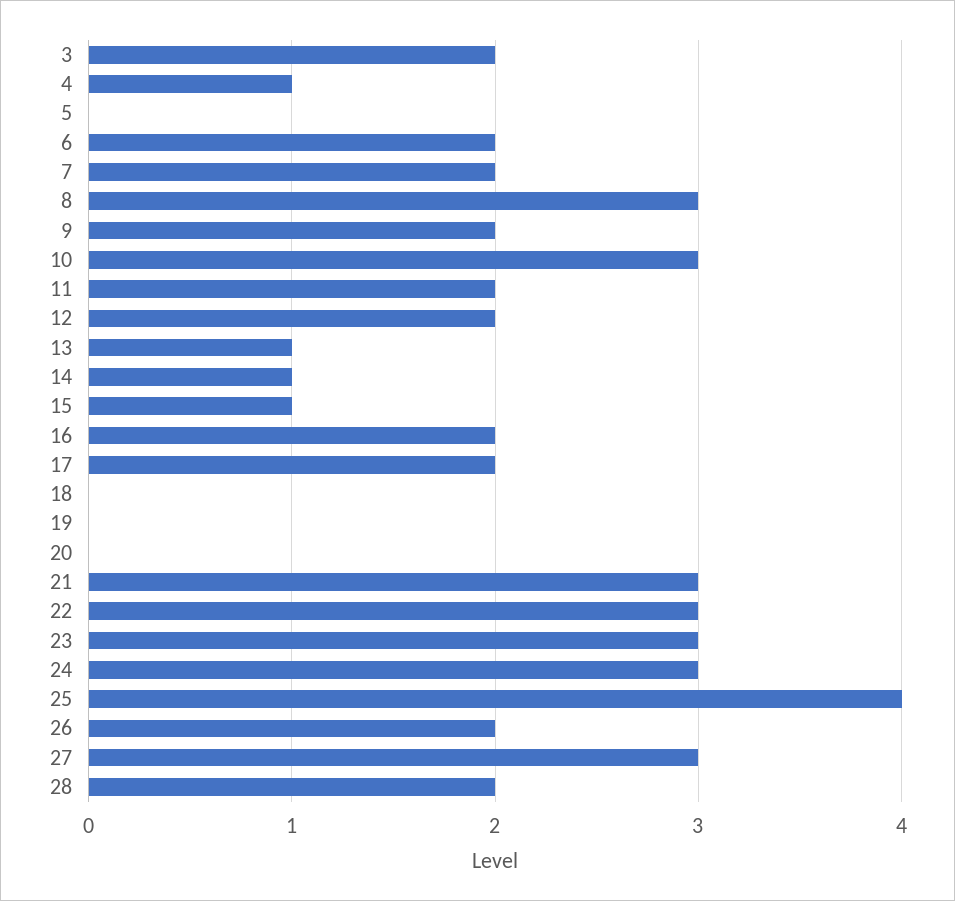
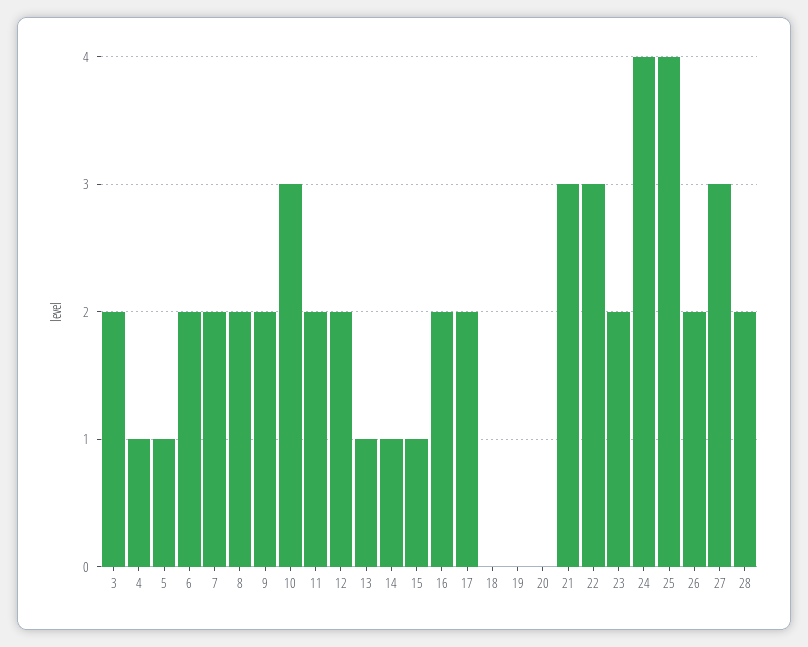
5: 0 -> 1
8: 3 -> 2
23: 3 -> 2
24: 3 -> 4

